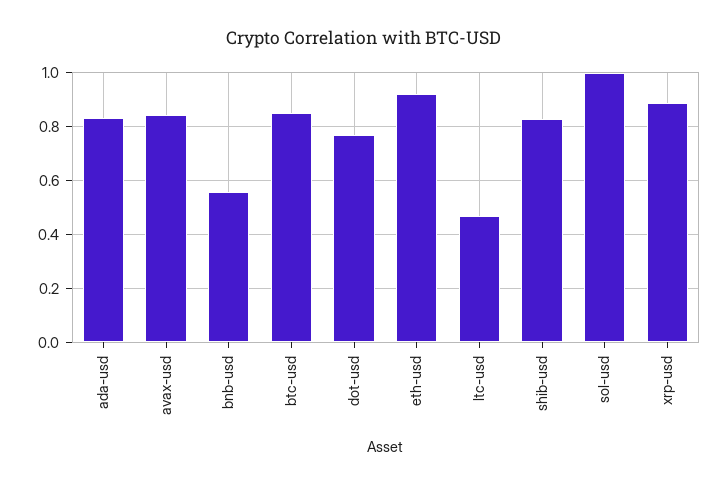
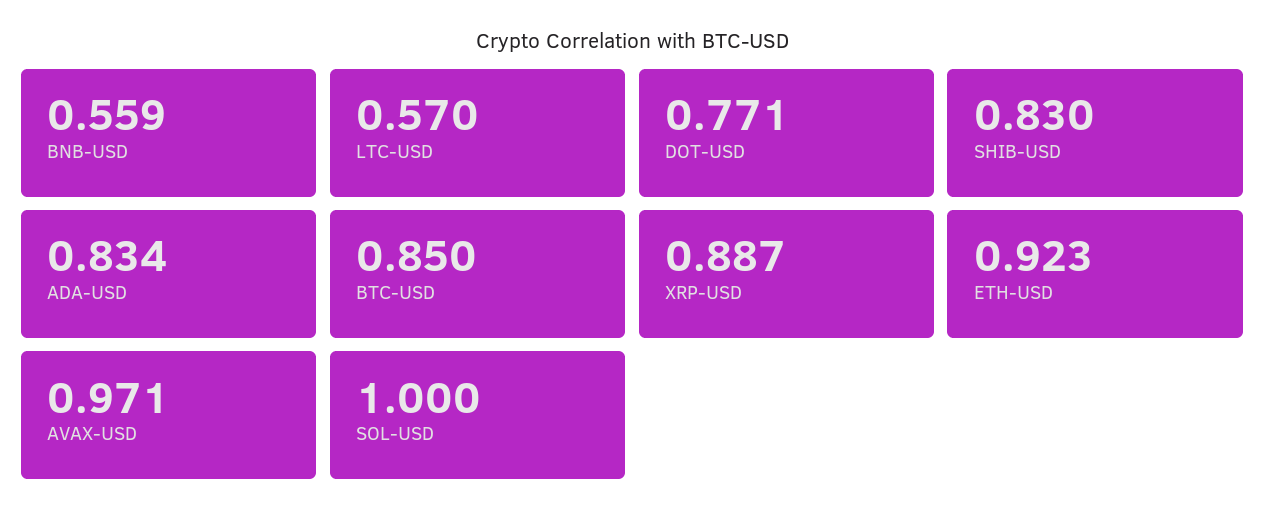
avax-usd: 0.85 -> 0.971
ltc-usd: 0.475 -> 0.57

